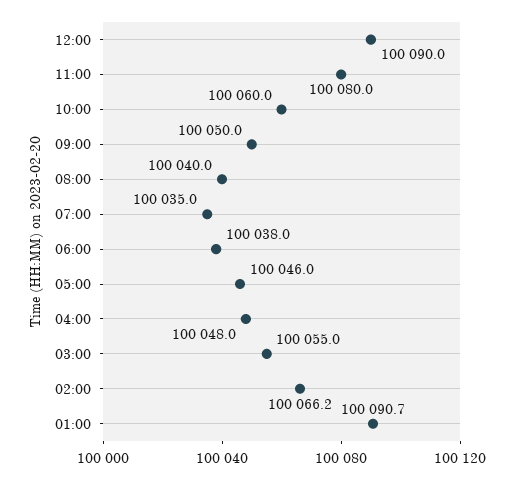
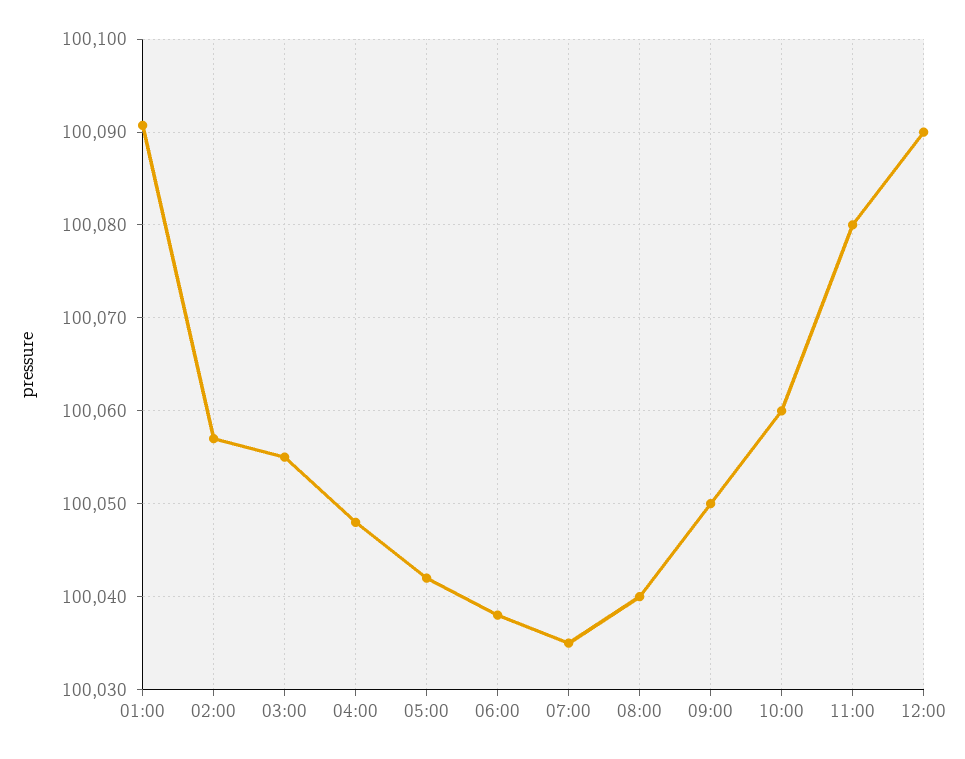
05:00: 100046 -> 100042
02:00: 100066.2 -> 100057

